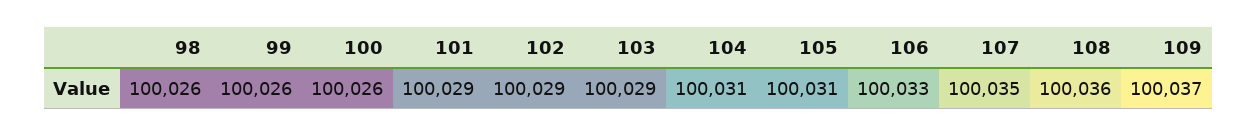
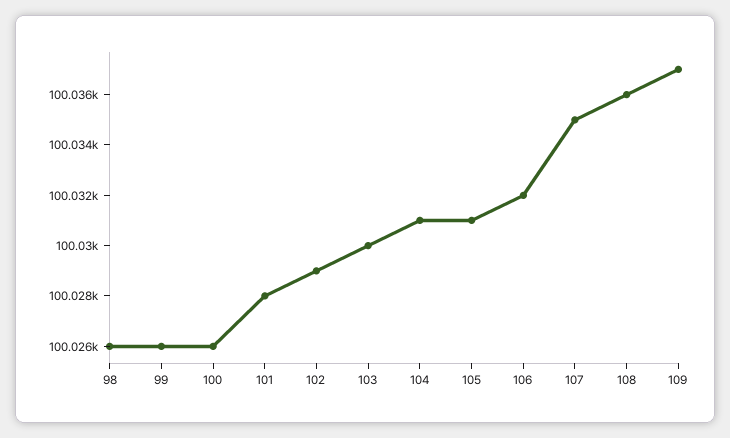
101: 100029 -> 100028
103: 100029 -> 100030
106: 100033 -> 100032

